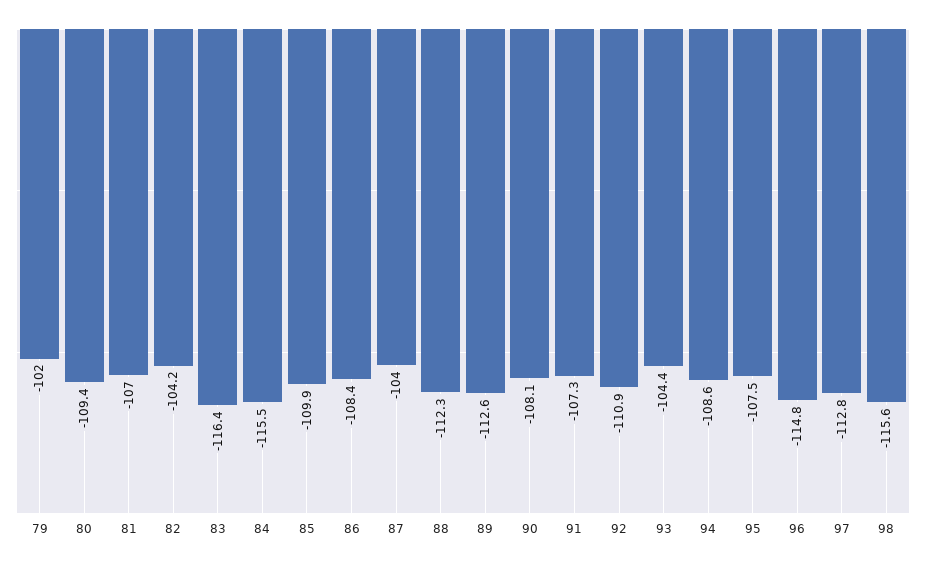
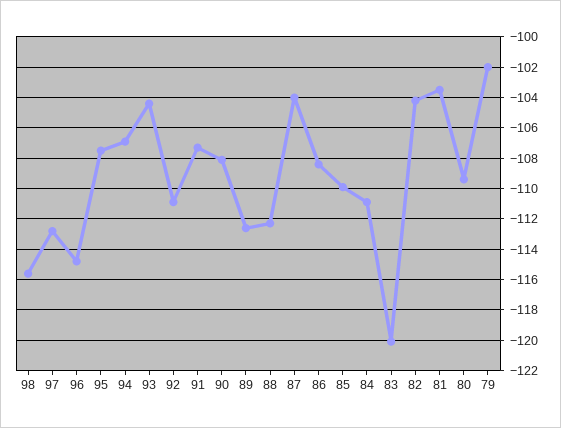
81: -107 -> -103.5
83: -116.4 -> -120
84: -115.5 -> -111
94: -108.6 -> -107

